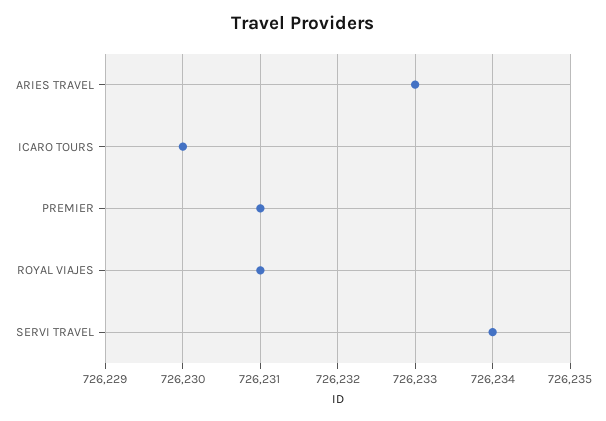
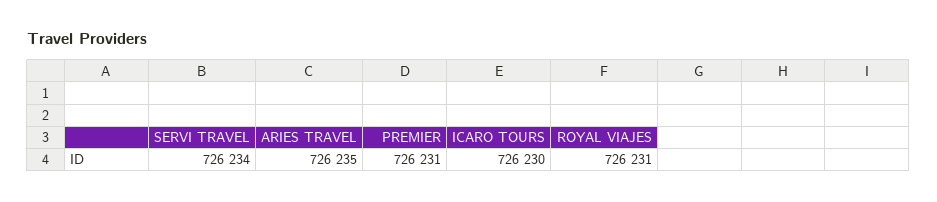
ARIES TRAVEL: 726233 -> 726235

